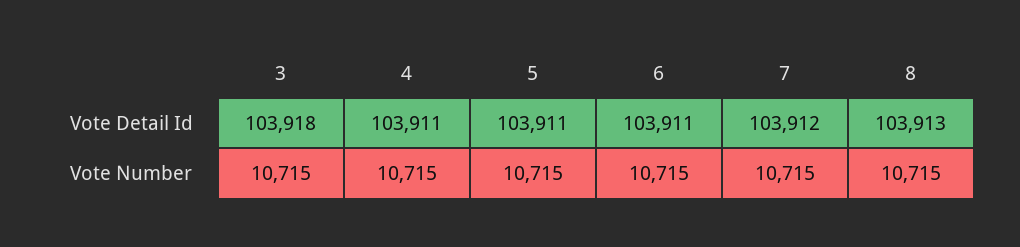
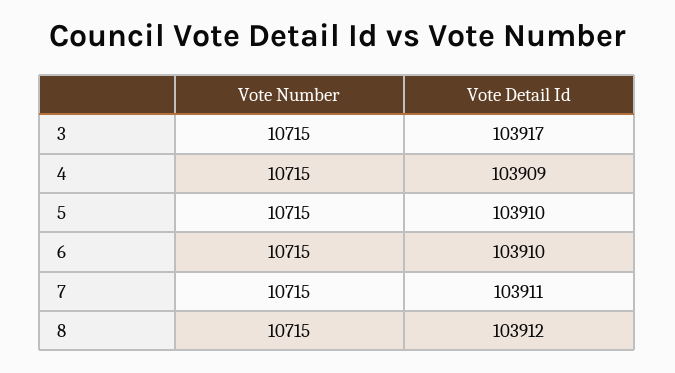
3, Vote Detail Id: 103918 -> 103917
4, Vote Detail Id: 103911 -> 103909
5, Vote Detail Id: 103911 -> 103910
6, Vote Detail Id: 103911 -> 103910
7, Vote Detail Id: 103912 -> 103911
8, Vote Detail Id: 103913 -> 103912

